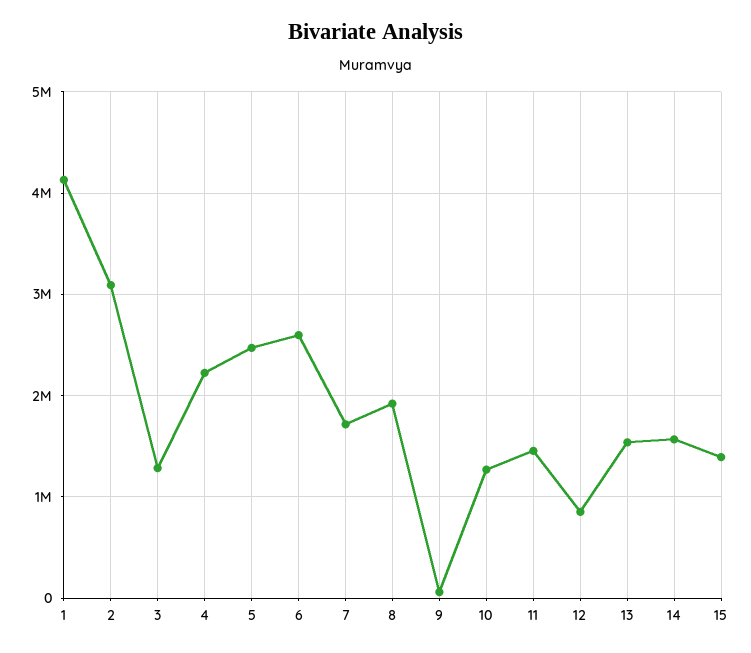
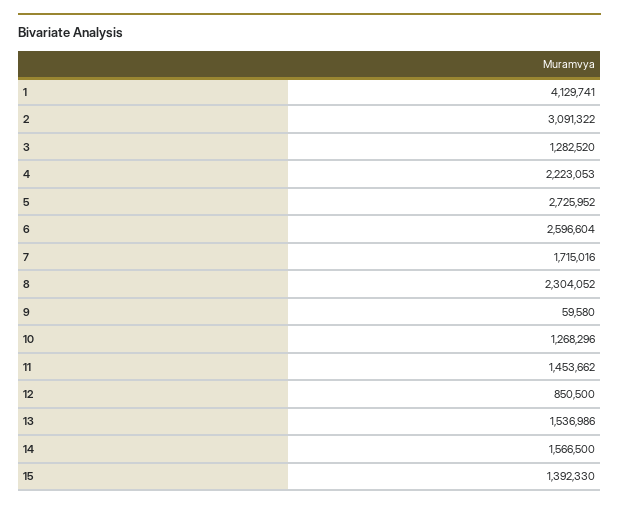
5: 2500000 -> 2725952
8: 1900000 -> 2304052

